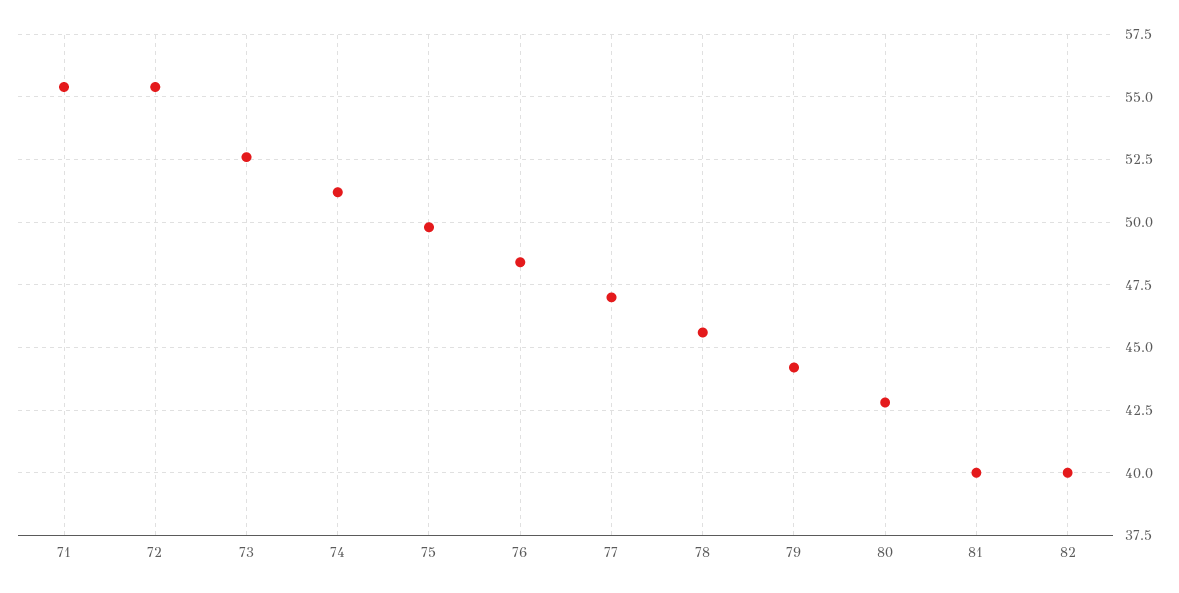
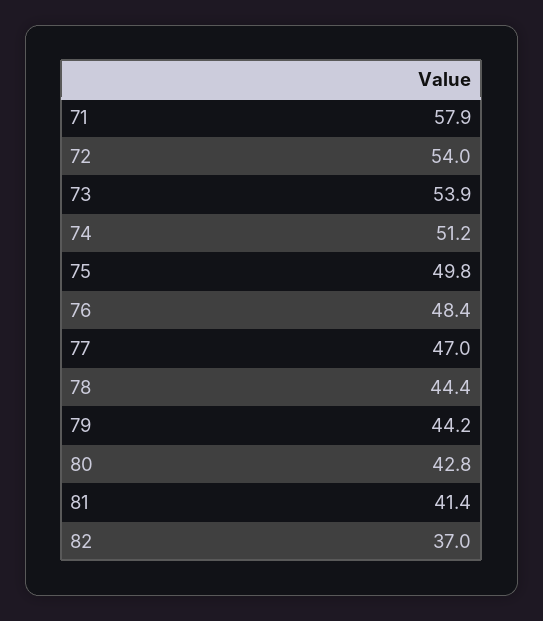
71: 55.5 -> 57.9
72: 55.5 -> 54
73: 52.5 -> 53.9
78: 45.5 -> 44.4
81: 40 -> 41.4
82: 40 -> 37

